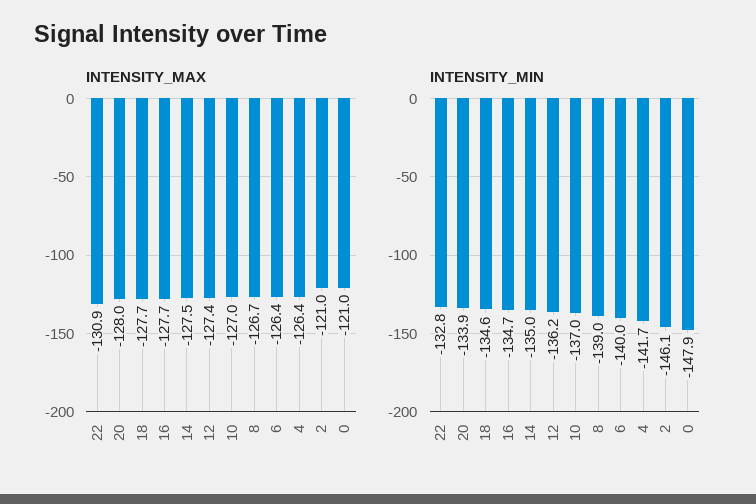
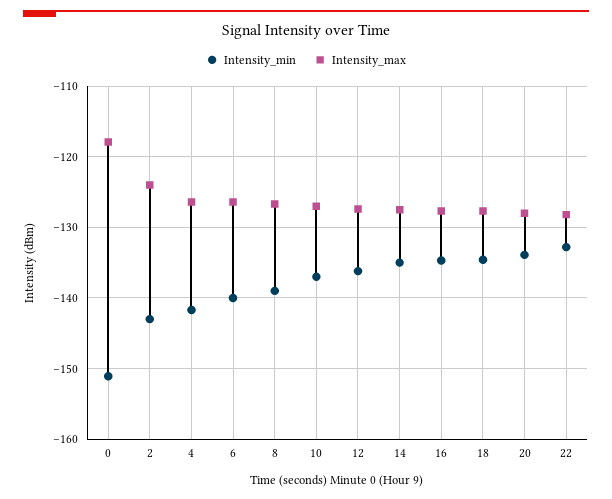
INTENSITY_MAX, 22: -130.9 -> -128
INTENSITY_MAX, 2: -121 -> -124
INTENSITY_MAX, 0: -121 -> -118
INTENSITY_MIN, 2: -146.1 -> -143
INTENSITY_MIN, 0: -147.9 -> -151

